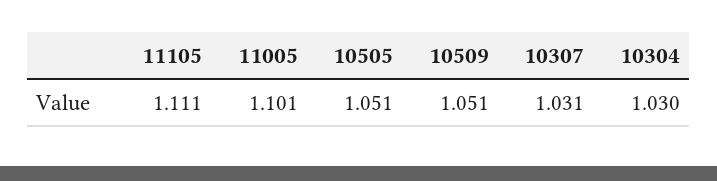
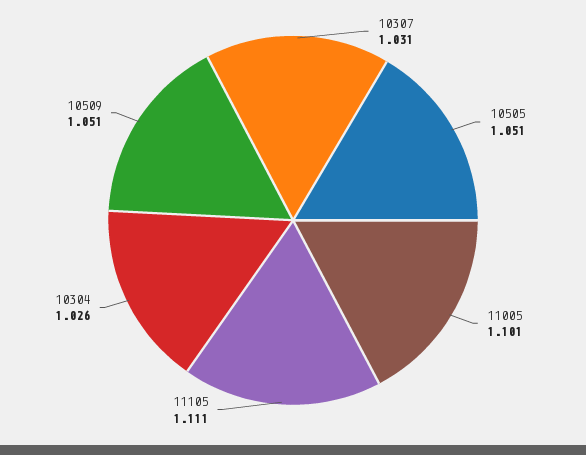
10304: 1.03 -> 1.026

